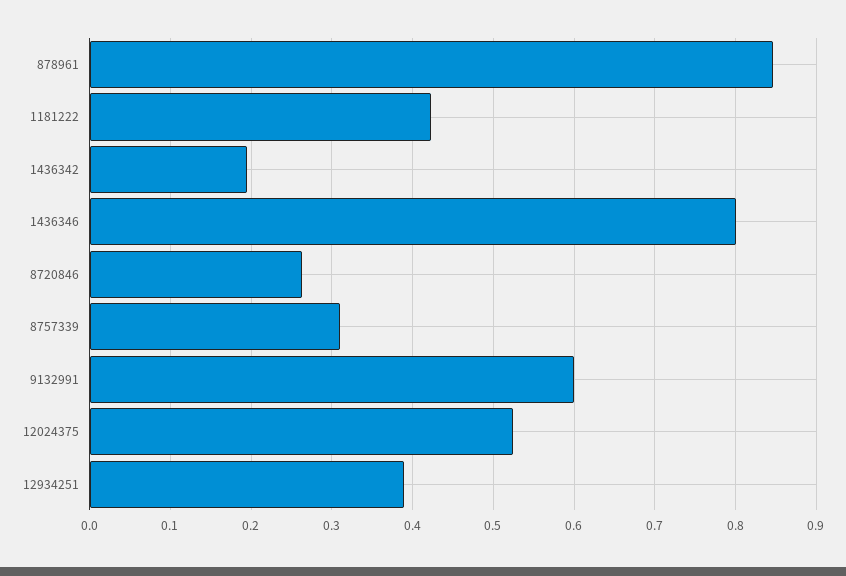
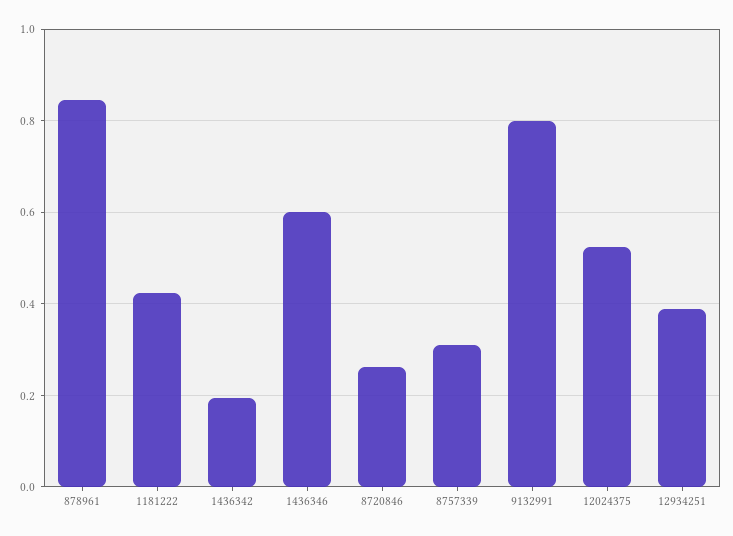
1436346: 0.8 -> 0.6
9132991: 0.6 -> 0.8

